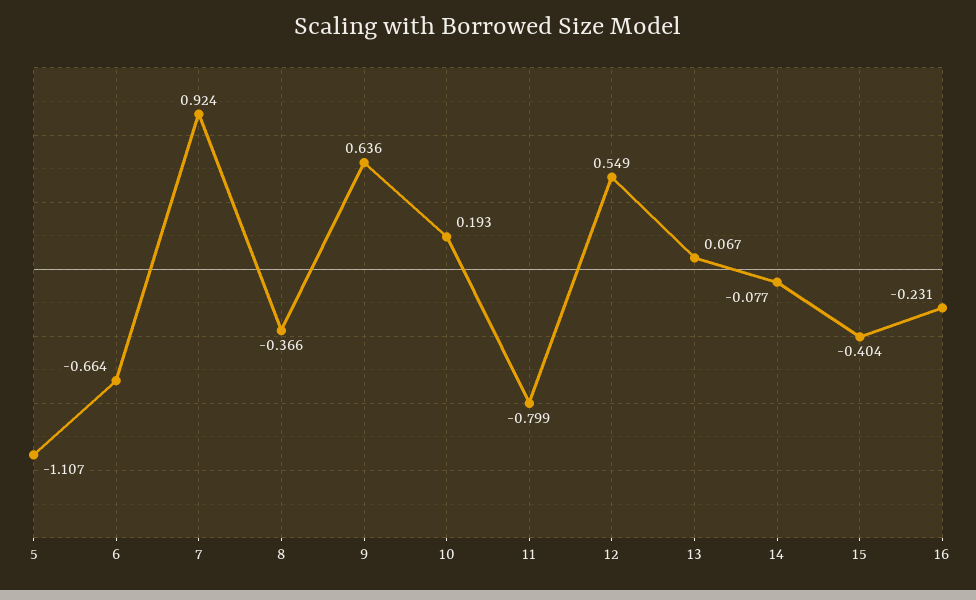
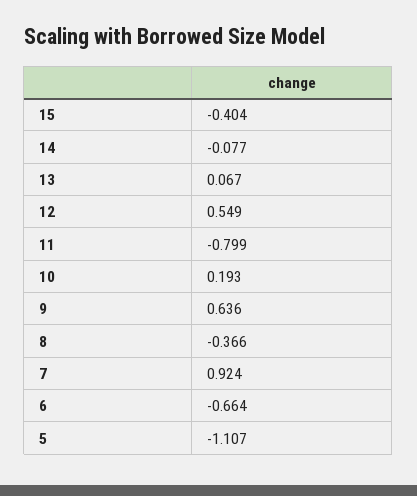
16: -0.231 -> none

